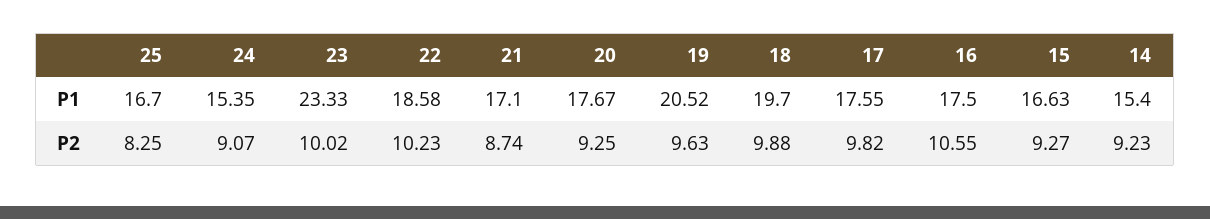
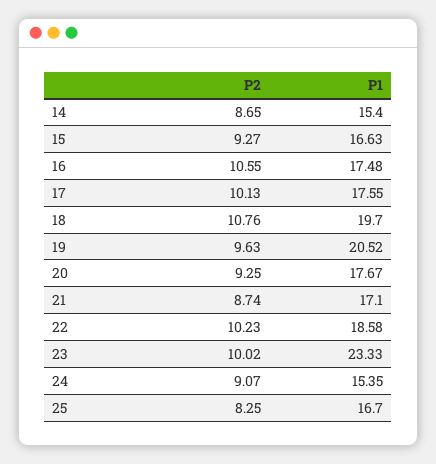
16, P1: 17.5 -> 17.48
18, P2: 9.88 -> 10.76
17, P2: 9.82 -> 10.13
14, P2: 9.23 -> 8.65

